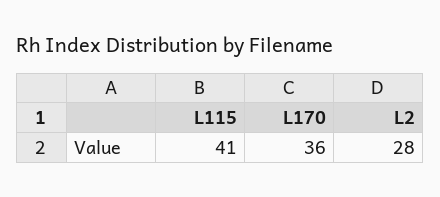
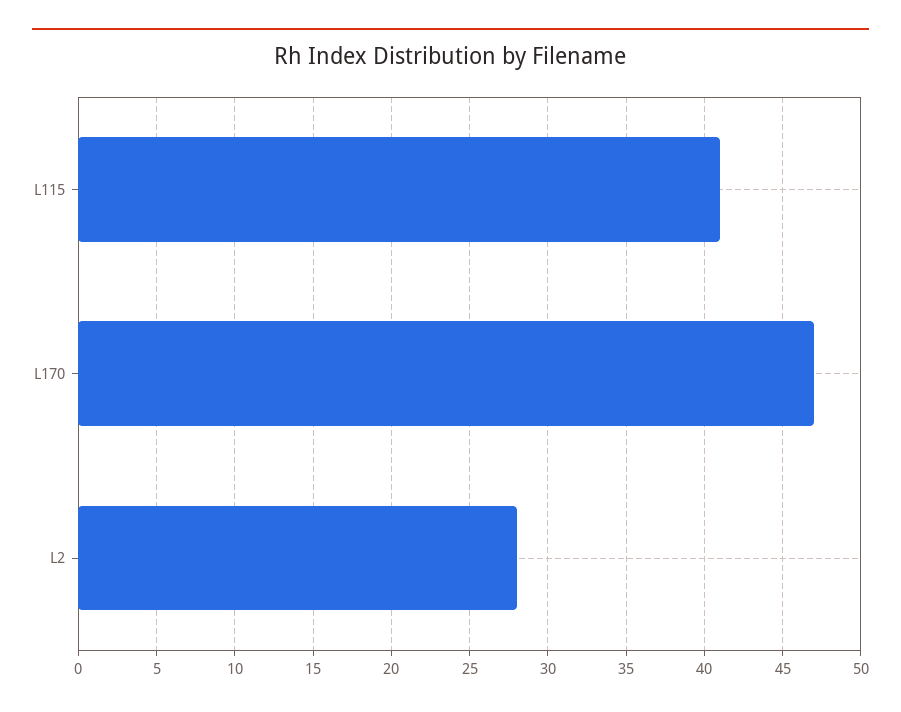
L170: 36 -> 47

